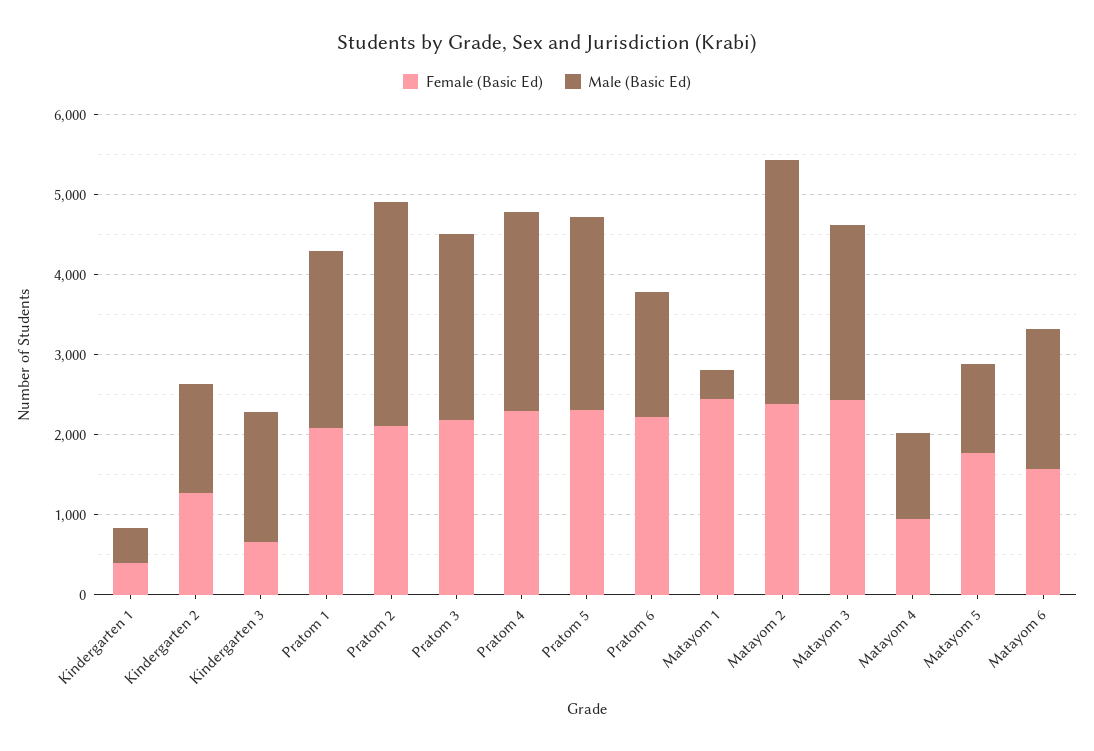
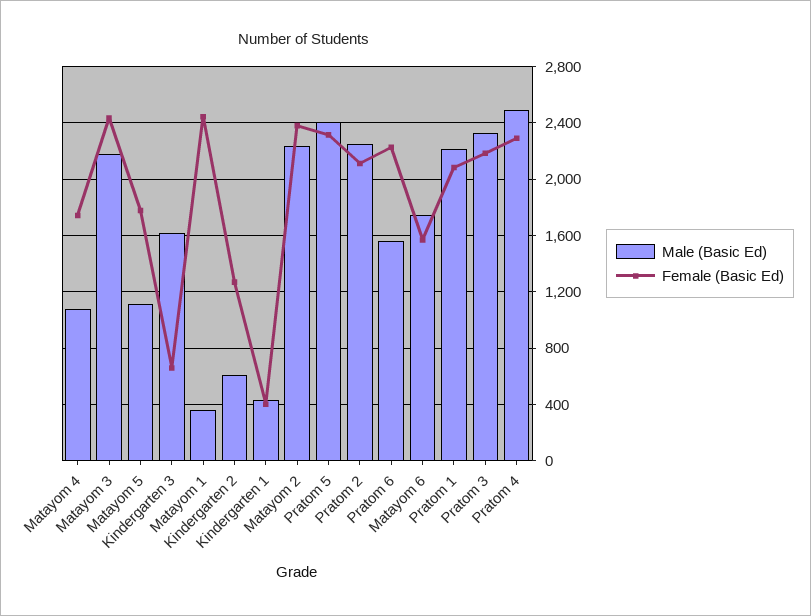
Male (Basic Ed), Kindergarten 2: 1400 -> 600
Male (Basic Ed), Pratom 2: 2800 -> 2250
Male (Basic Ed), Matayom 2: 3000 -> 2250
Female (Basic Ed), Matayom 4: 1000 -> 1750

